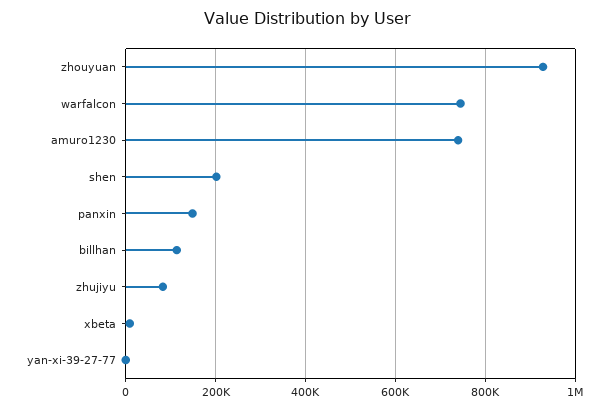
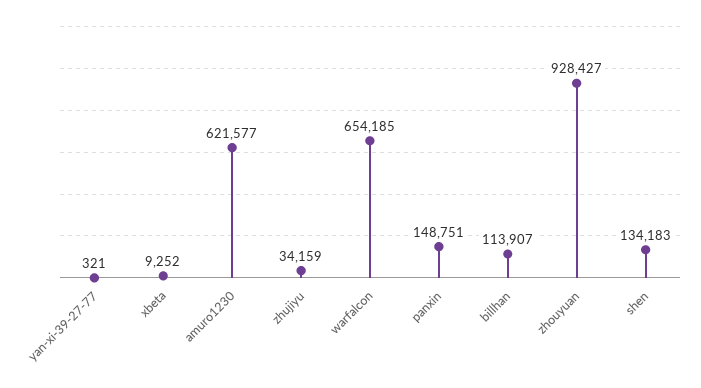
warfalcon: 740000 -> 654185
amuro1230: 740000 -> 621577
shen: 200000 -> 134183
zhujiyu: 80000 -> 34159

